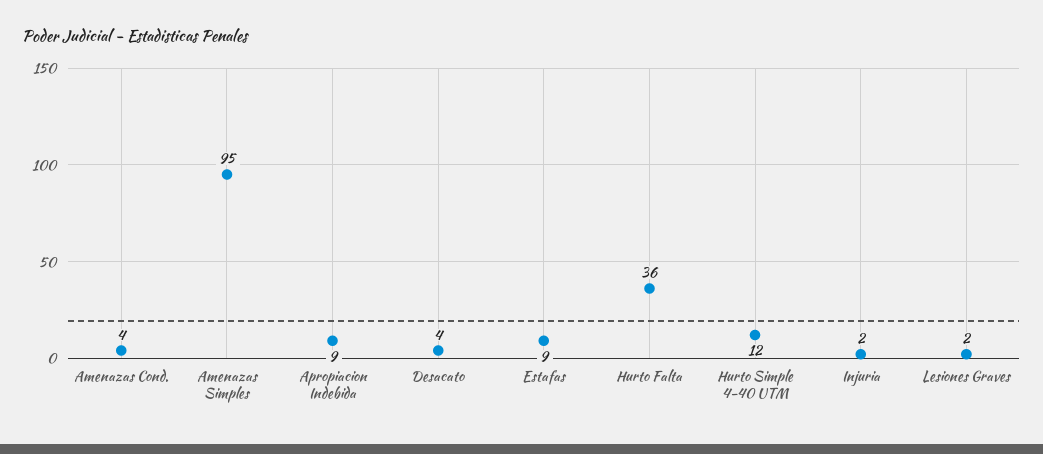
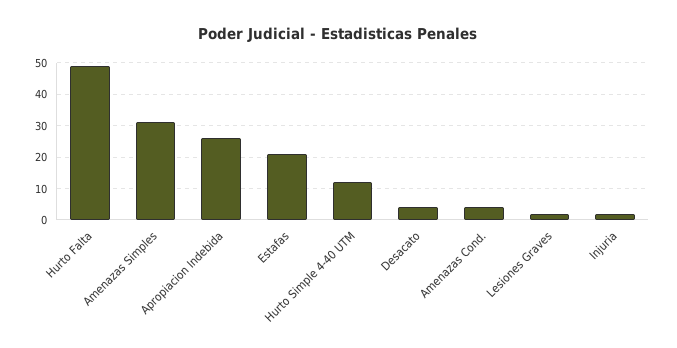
Amenazas Simples: 95 -> 30
Apropiacion Indebida: 9 -> 25
Estafas: 9 -> 20
Hurto Falta: 36 -> 50

